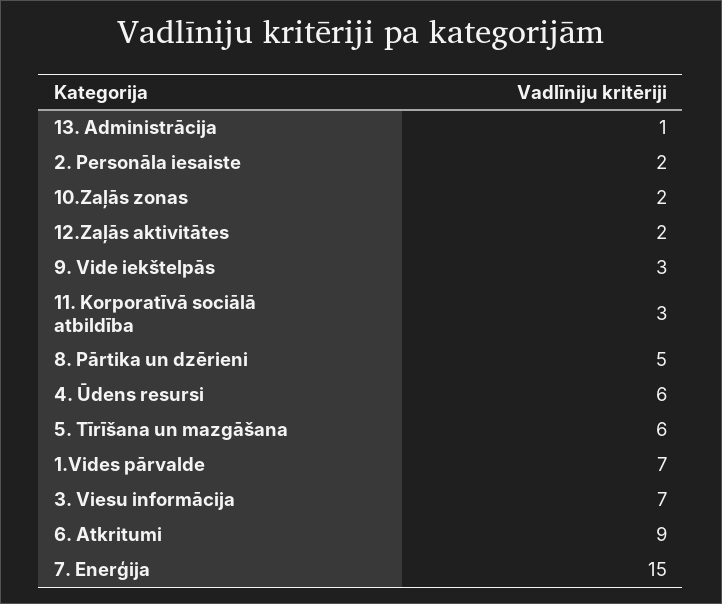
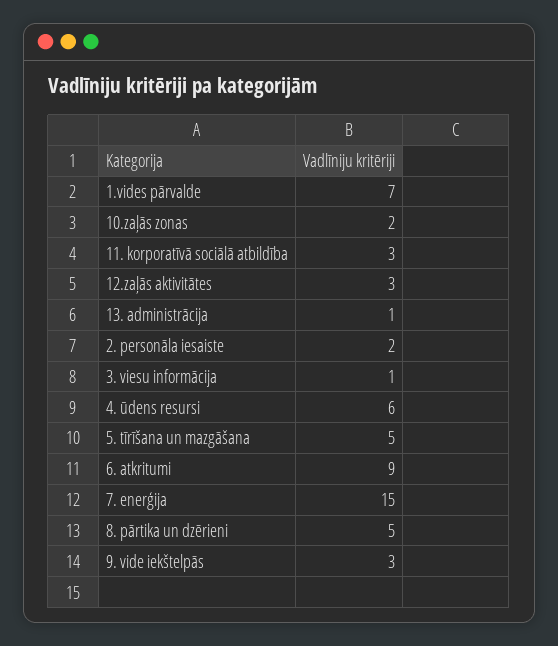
12.Zaļās aktivitātes: 2 -> 3
5. Tīrīšana un mazgāšana: 6 -> 5
3. Viesu informācija: 7 -> 1

